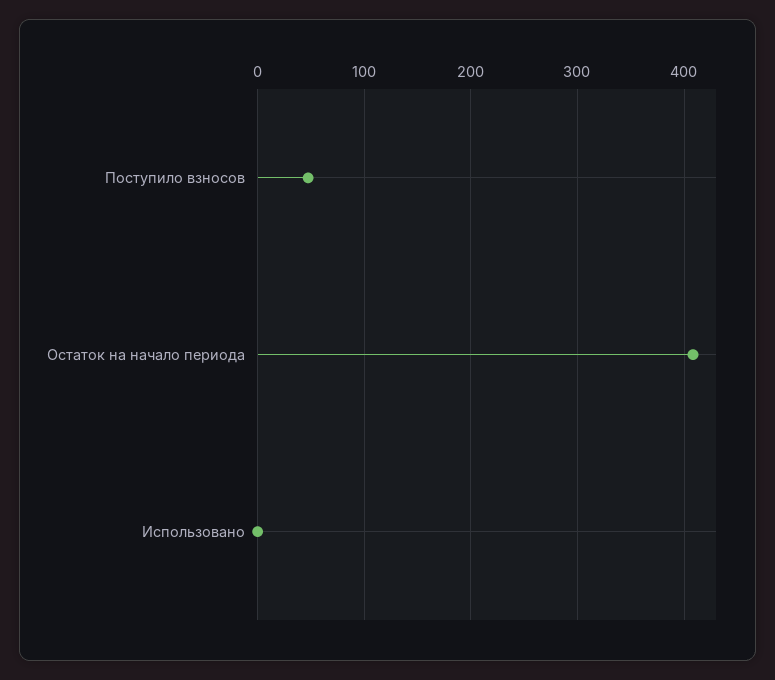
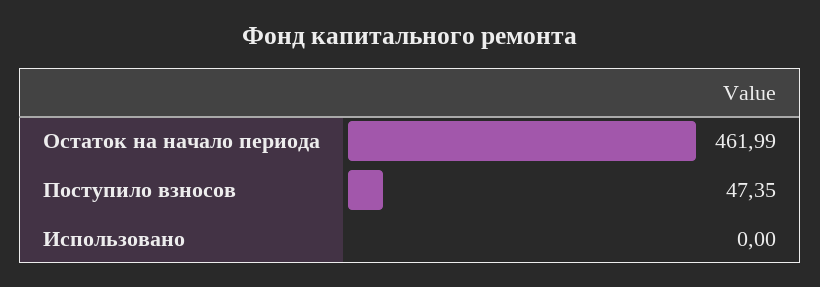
Остаток на начало периода: 410 -> 461.99

